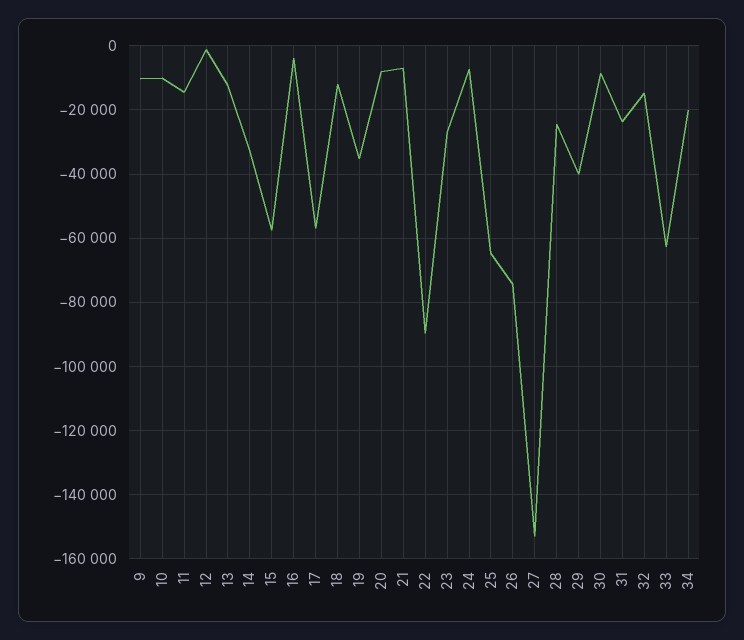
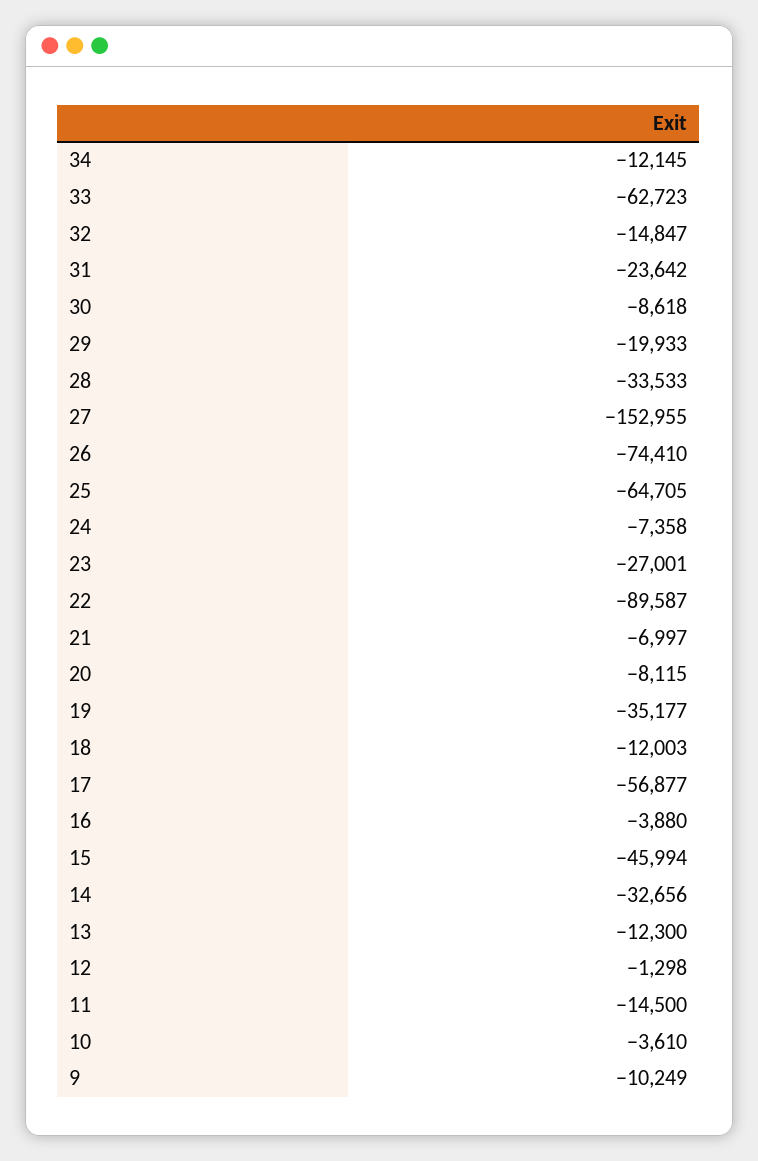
10: -10000 -> -3610
15: -58000 -> -45994
28: -24000 -> -33533
29: -40000 -> -19933
34: -20000 -> -12145

